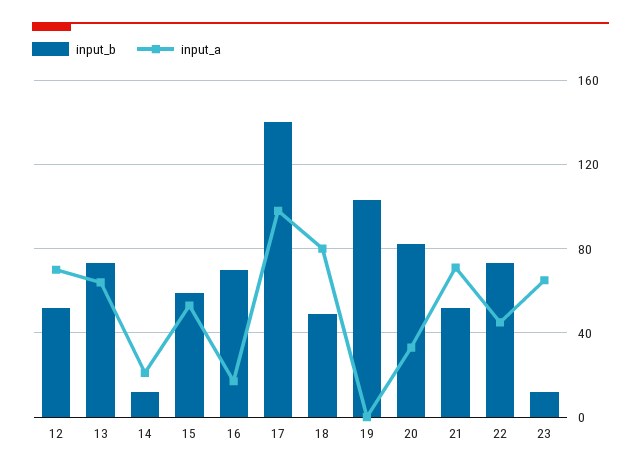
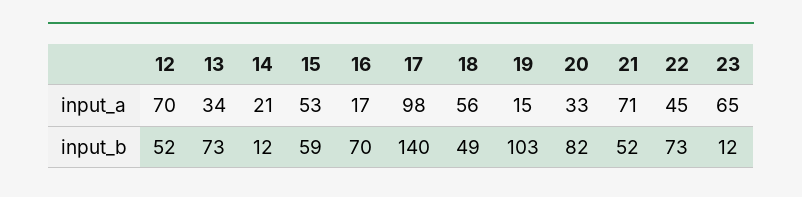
input_a, 13: 65 -> 34
input_a, 18: 80 -> 56
input_a, 19: 0 -> 15

